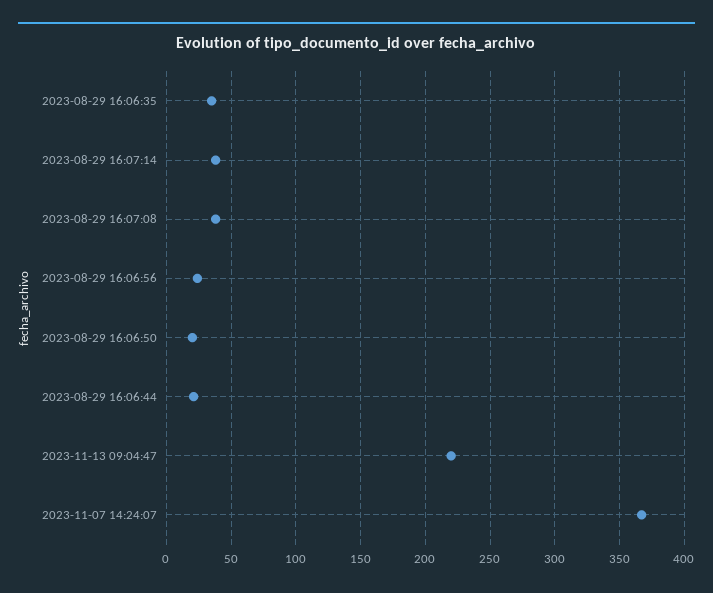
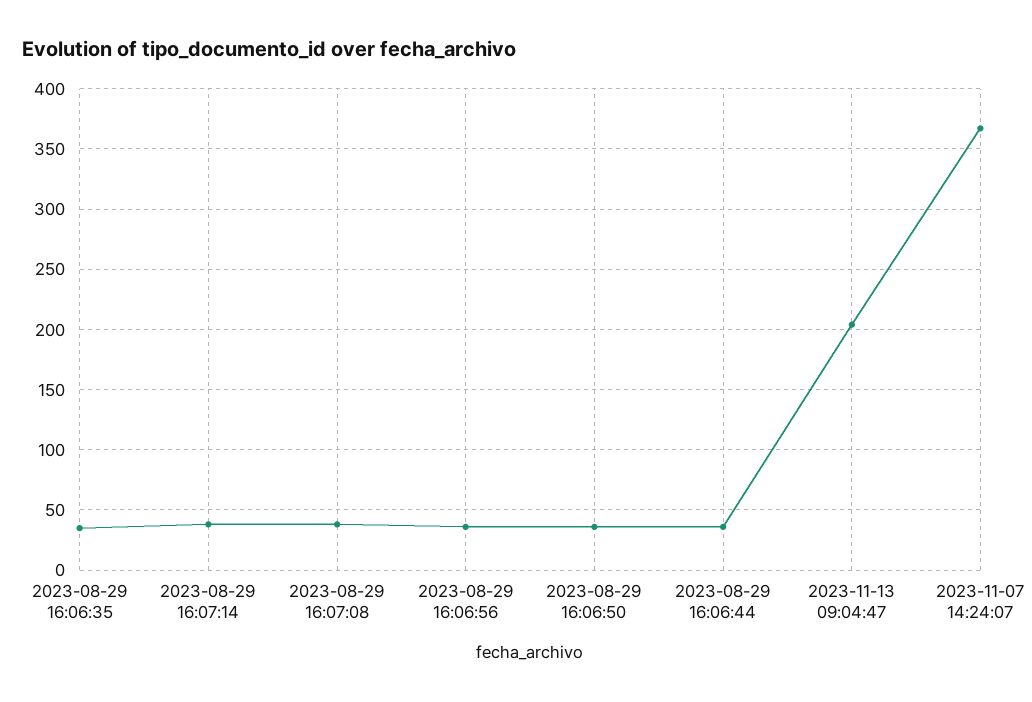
2023-08-29 16:06:56: 25 -> 35
2023-08-29 16:06:50: 20 -> 35
2023-08-29 16:06:44: 20 -> 35
2023-11-13 09:04:47: 220 -> 205

